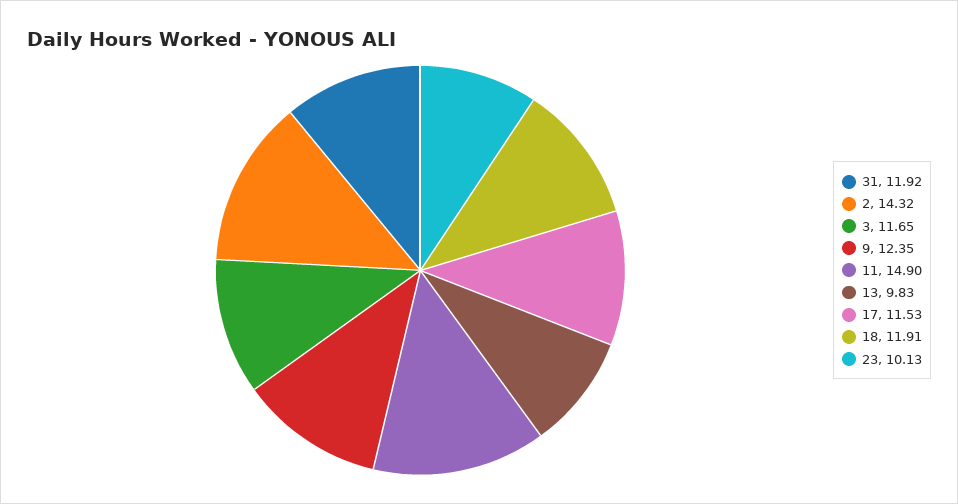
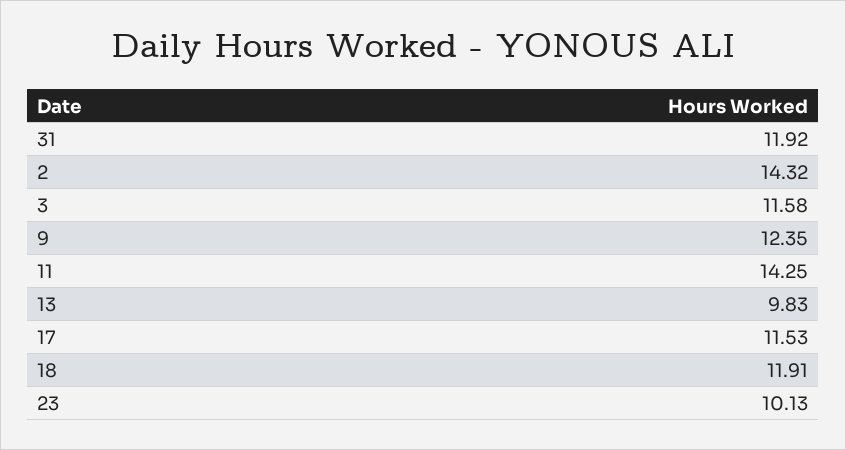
3: 11.65 -> 11.58
11: 14.9 -> 14.25

